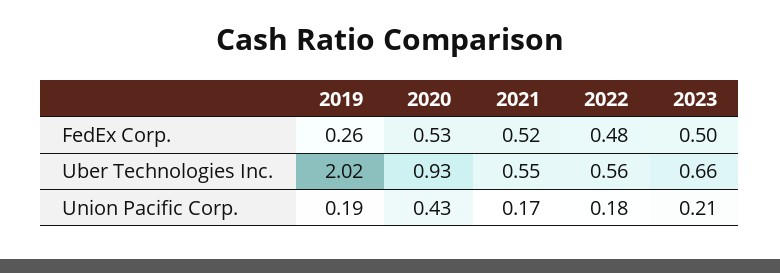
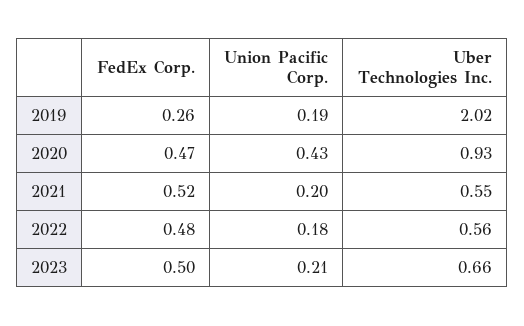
2020, FedEx Corp.: 0.53 -> 0.47
2021, Union Pacific Corp.: 0.17 -> 0.2

